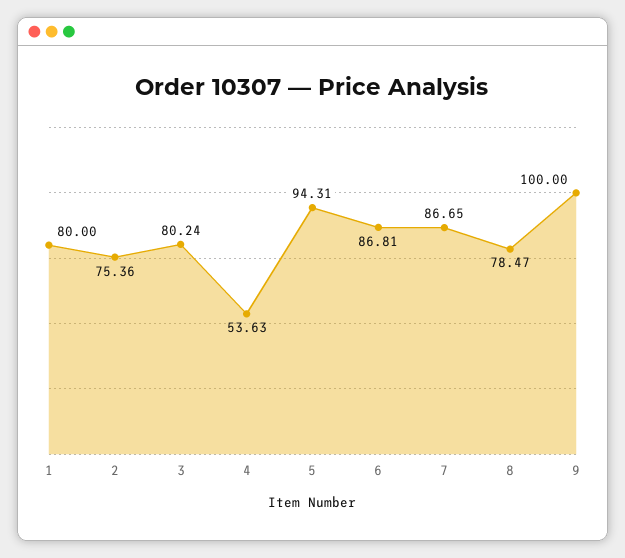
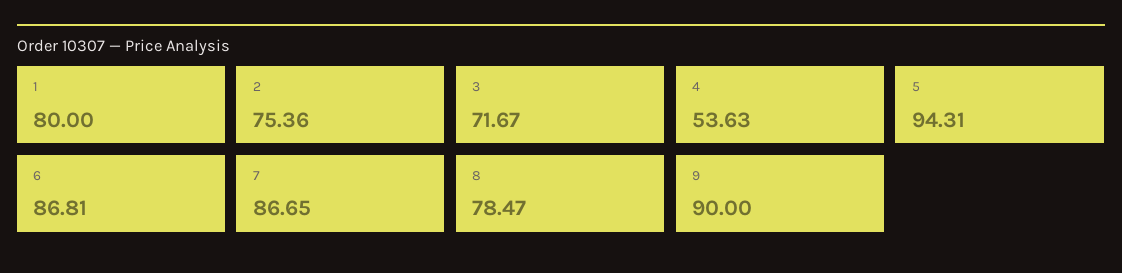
3: 80.24 -> 71.67
9: 100 -> 90

